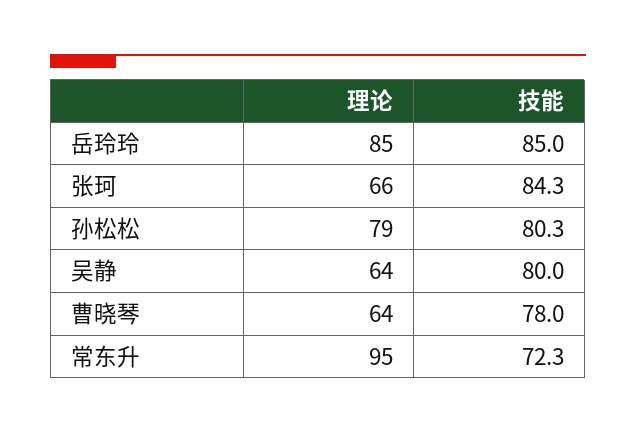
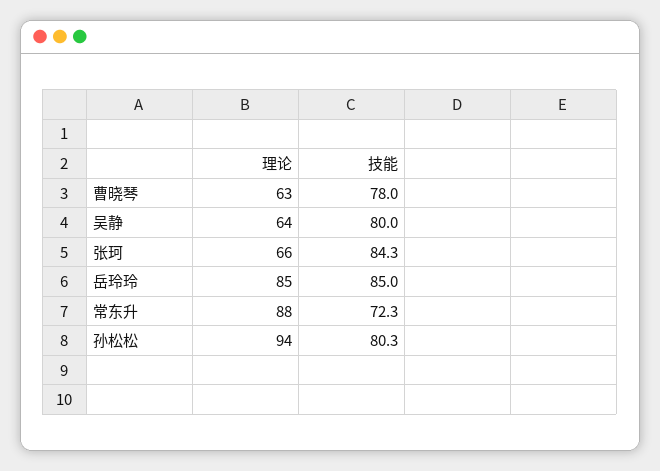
理论, 孙松松: 79 -> 94
理论, 曹晓琴: 64 -> 63
理论, 常东升: 95 -> 88

